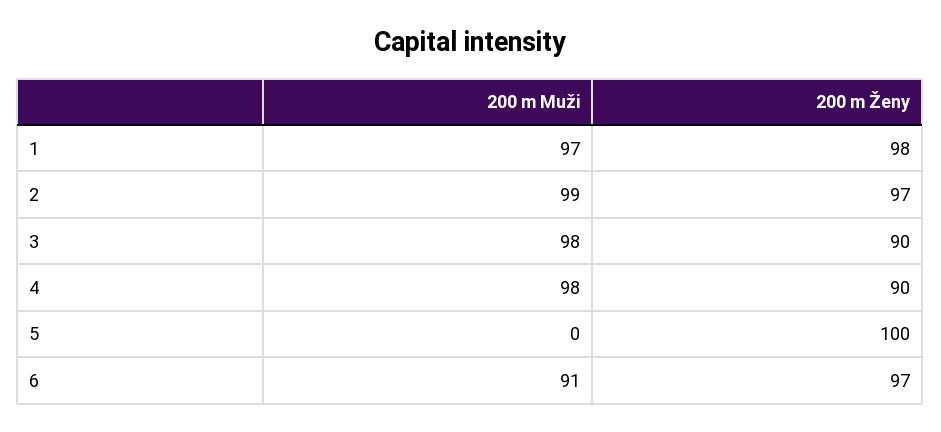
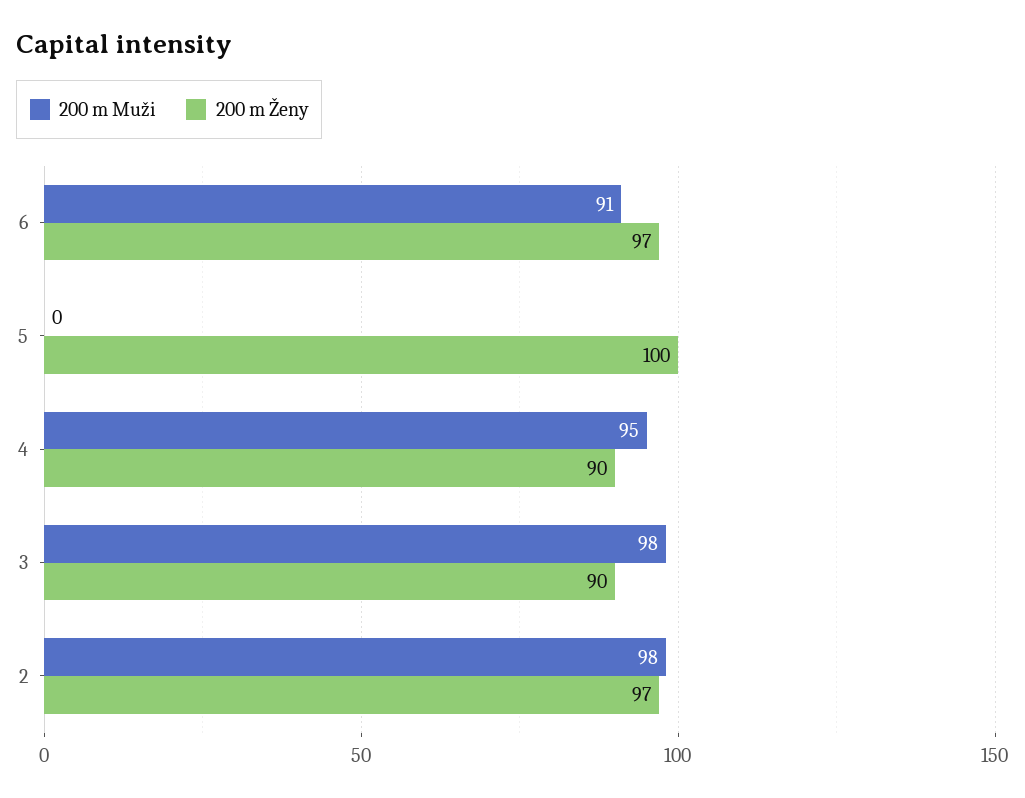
200 m Muži, 1: 97 -> none
200 m Ženy, 1: 98 -> none
200 m Muži, 2: 99 -> 98
200 m Muži, 4: 98 -> 95

